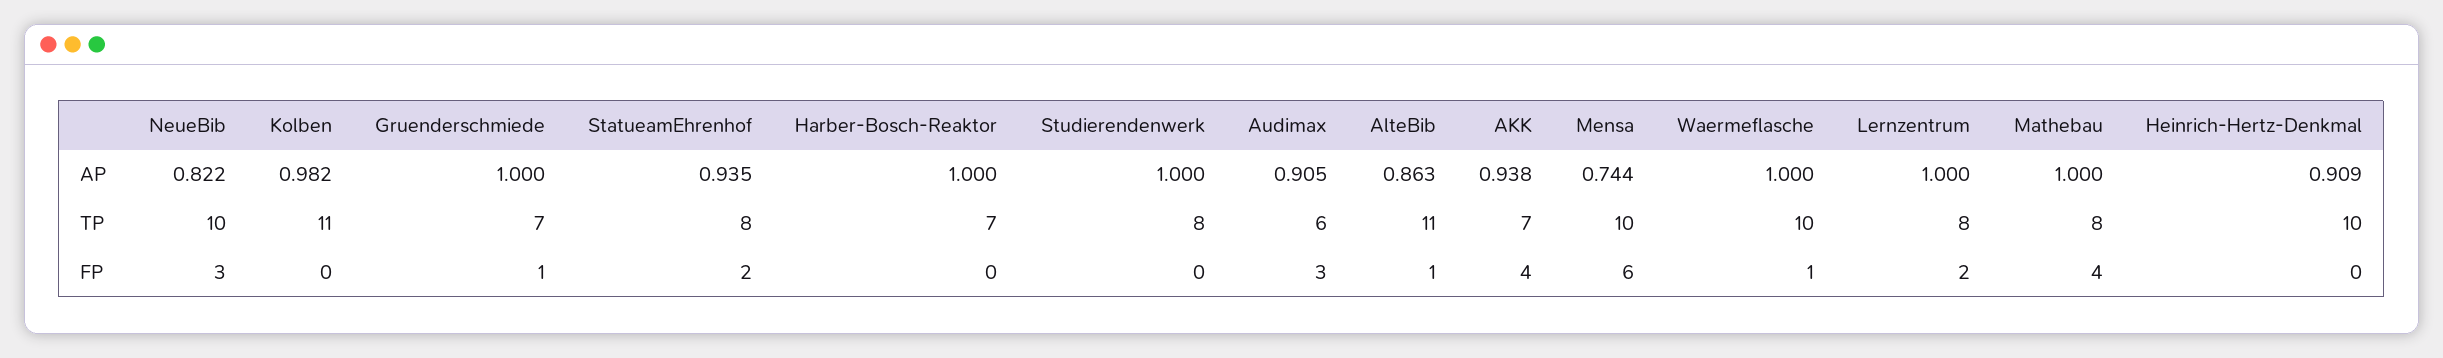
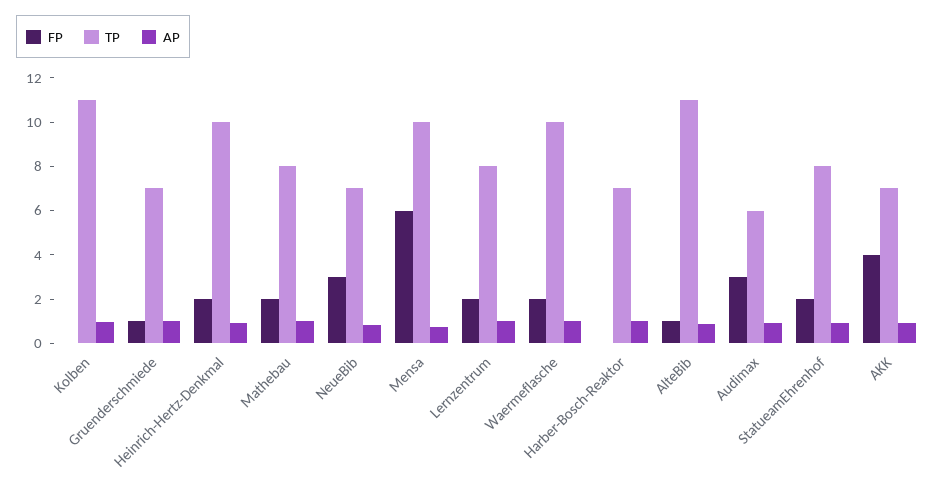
AP, Studierendenwerk: 1 -> none
TP, NeueBib: 10 -> 7
TP, Studierendenwerk: 8 -> none
FP, Studierendenwerk: 0 -> none
FP, Waermeflasche: 1 -> 2
FP, Mathebau: 4 -> 2
FP, Heinrich-Hertz-Denkmal: 0 -> 2

